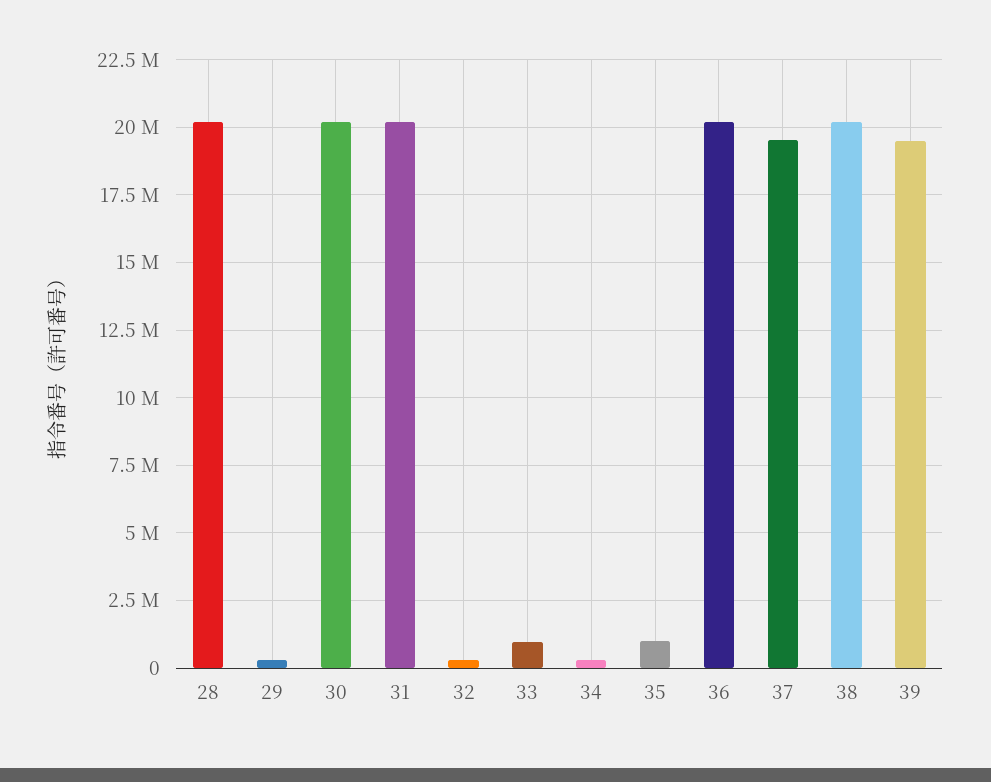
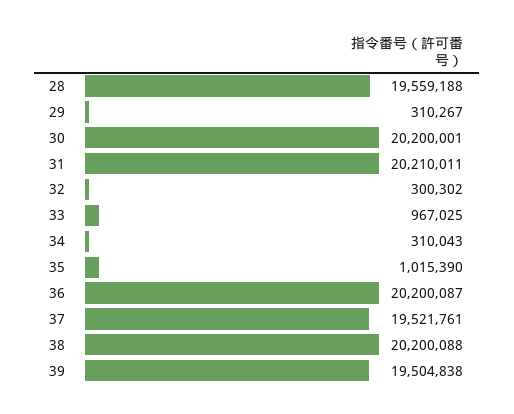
28: 20250000 -> 19559188

